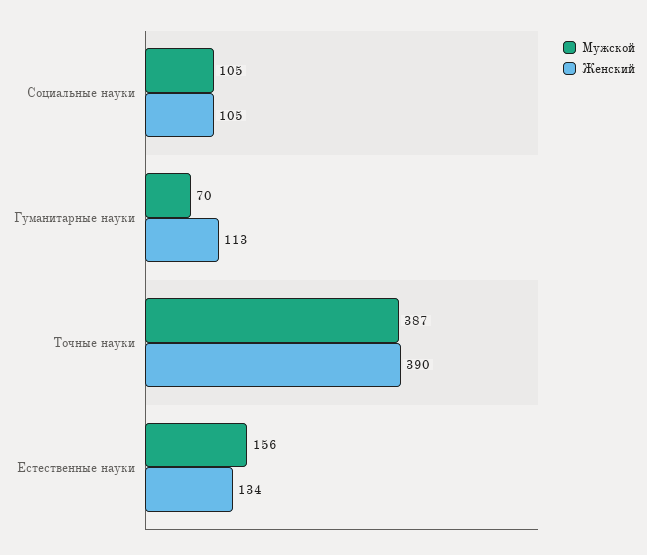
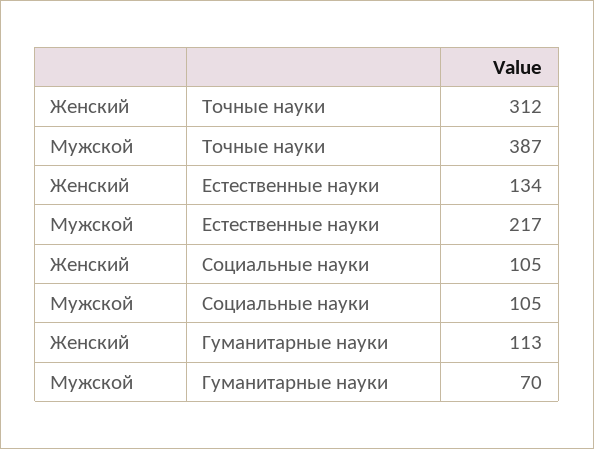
Женский, Точные науки: 390 -> 312
Мужской, Естественные науки: 156 -> 217

